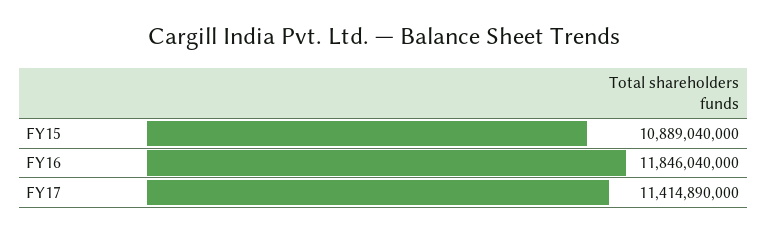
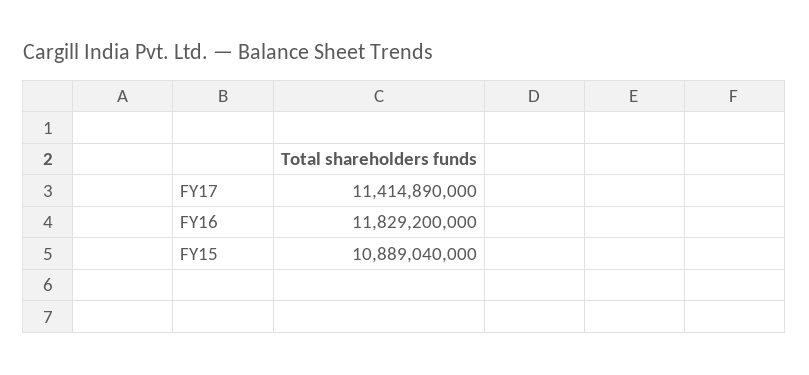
FY16: 11846040000 -> 11829200000

